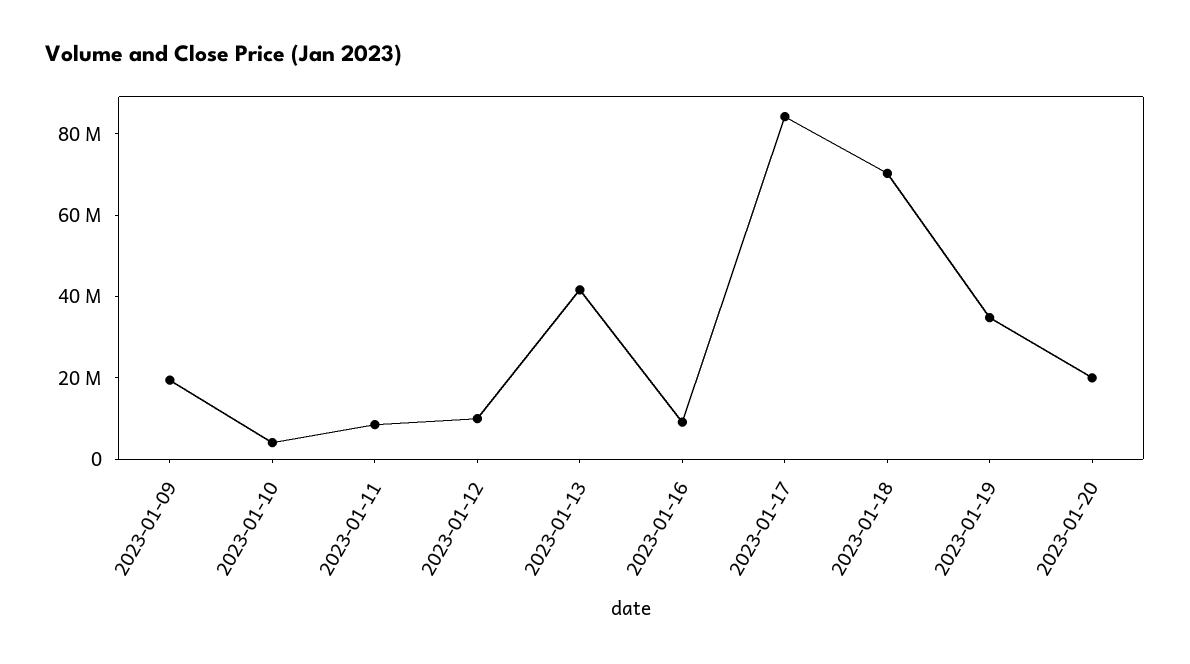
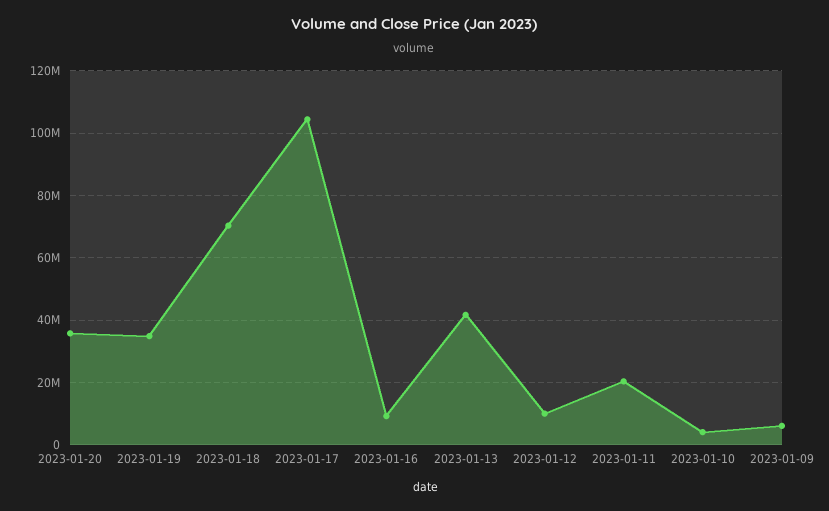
2023-01-09: 20000000 -> 6000000
2023-01-11: 10000000 -> 20000000
2023-01-17: 85000000 -> 104000000
2023-01-20: 20000000 -> 36000000

